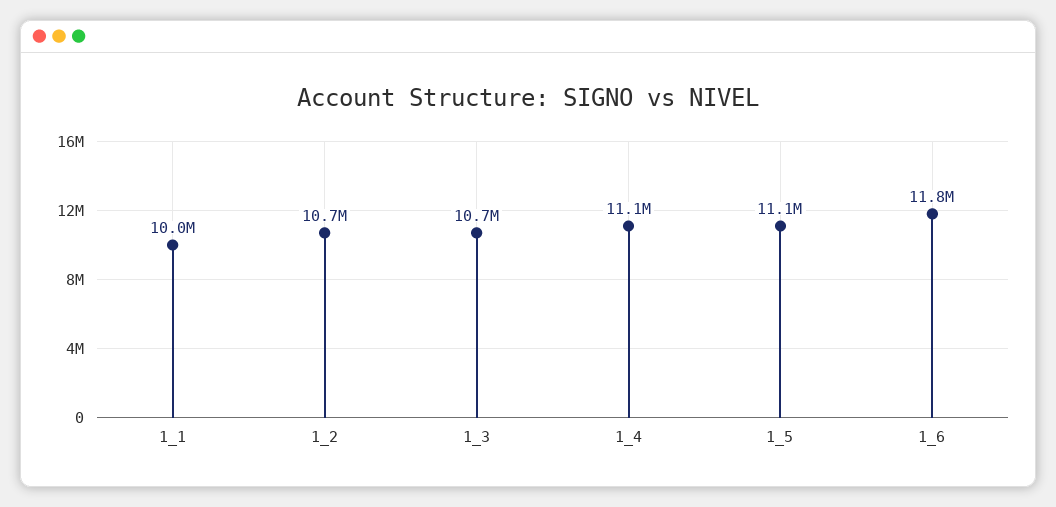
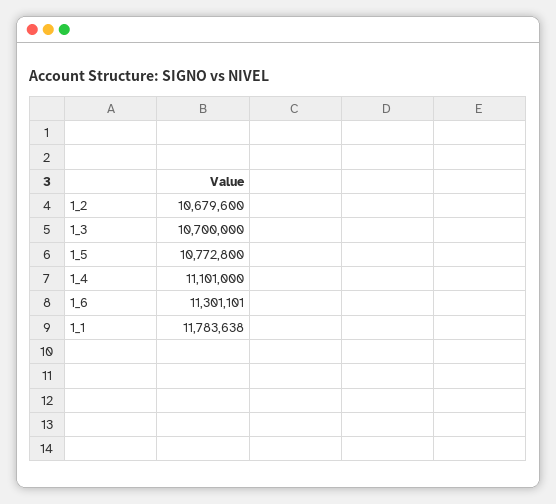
1_1: 10000000 -> 11783638
1_5: 11100000 -> 10772800
1_6: 11800000 -> 11301101

